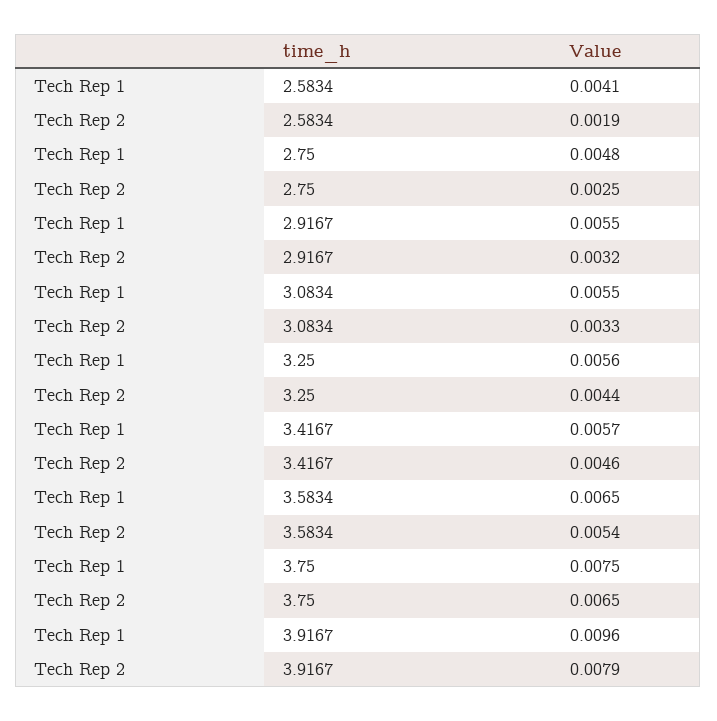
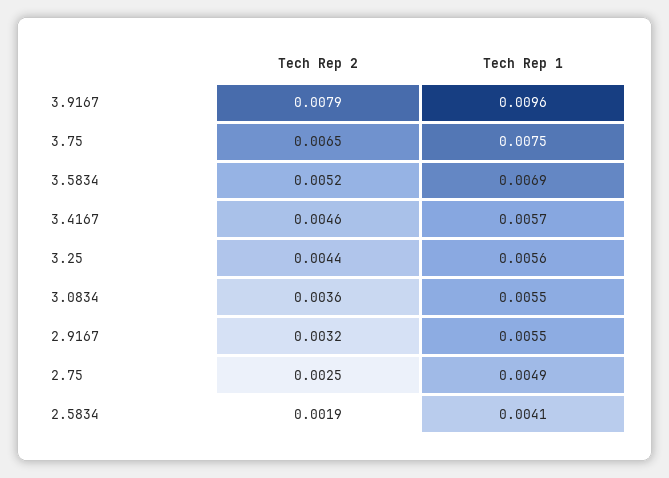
Tech Rep 1, 2.75: 0.0048 -> 0.0049
Tech Rep 2, 3.0834: 0.0033 -> 0.0036
Tech Rep 1, 3.5834: 0.0065 -> 0.0069
Tech Rep 2, 3.5834: 0.0054 -> 0.0052

